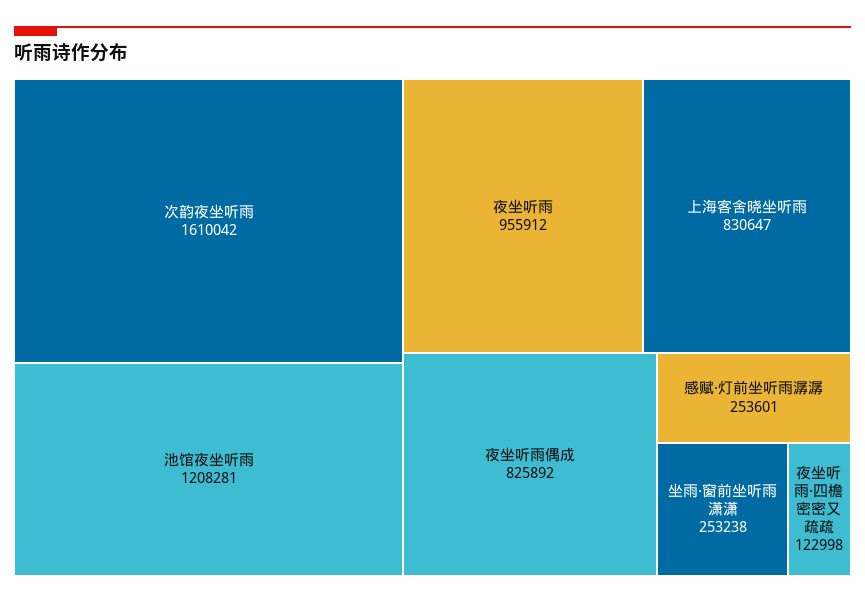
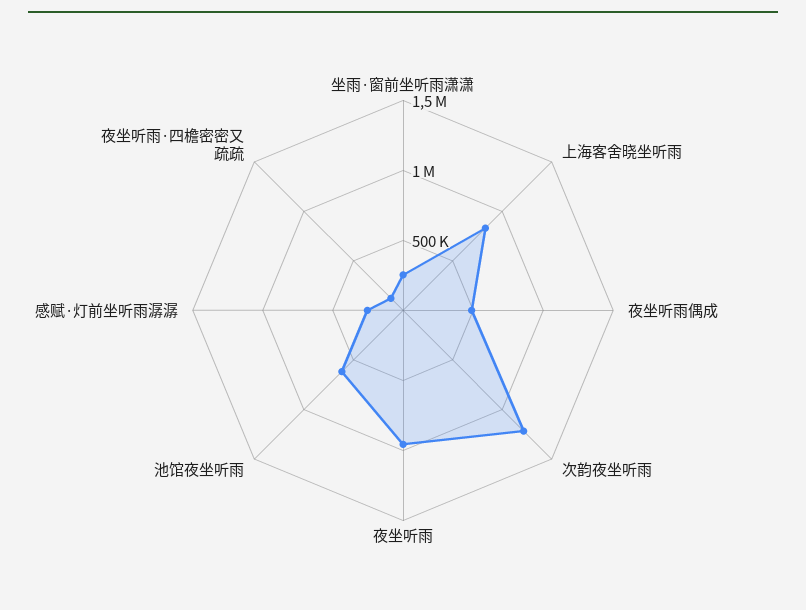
次韵夜坐听雨: 1610042 -> 1200000
池馆夜坐听雨: 1208281 -> 600000
夜坐听雨偶成: 825892 -> 500000

